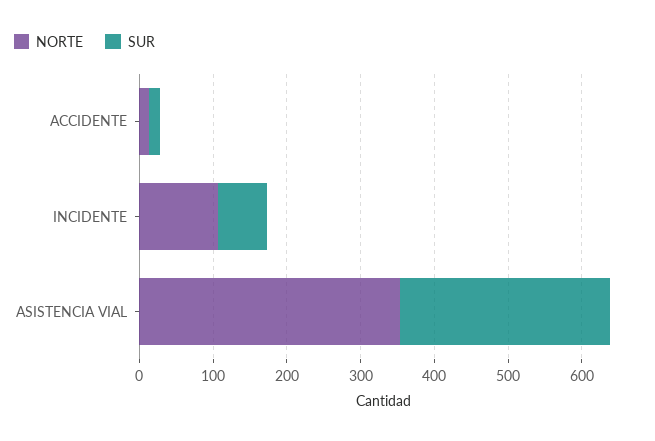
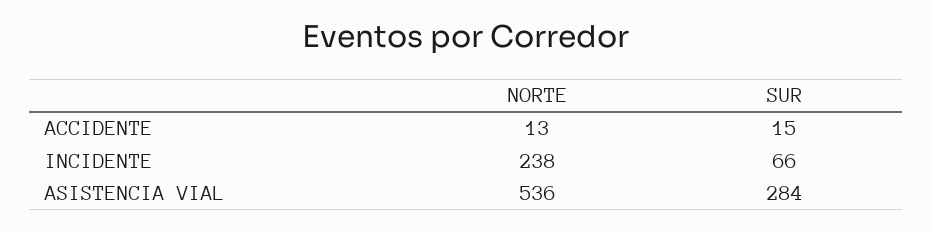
NORTE, INCIDENTE: 100 -> 238
NORTE, ASISTENCIA VIAL: 360 -> 536

